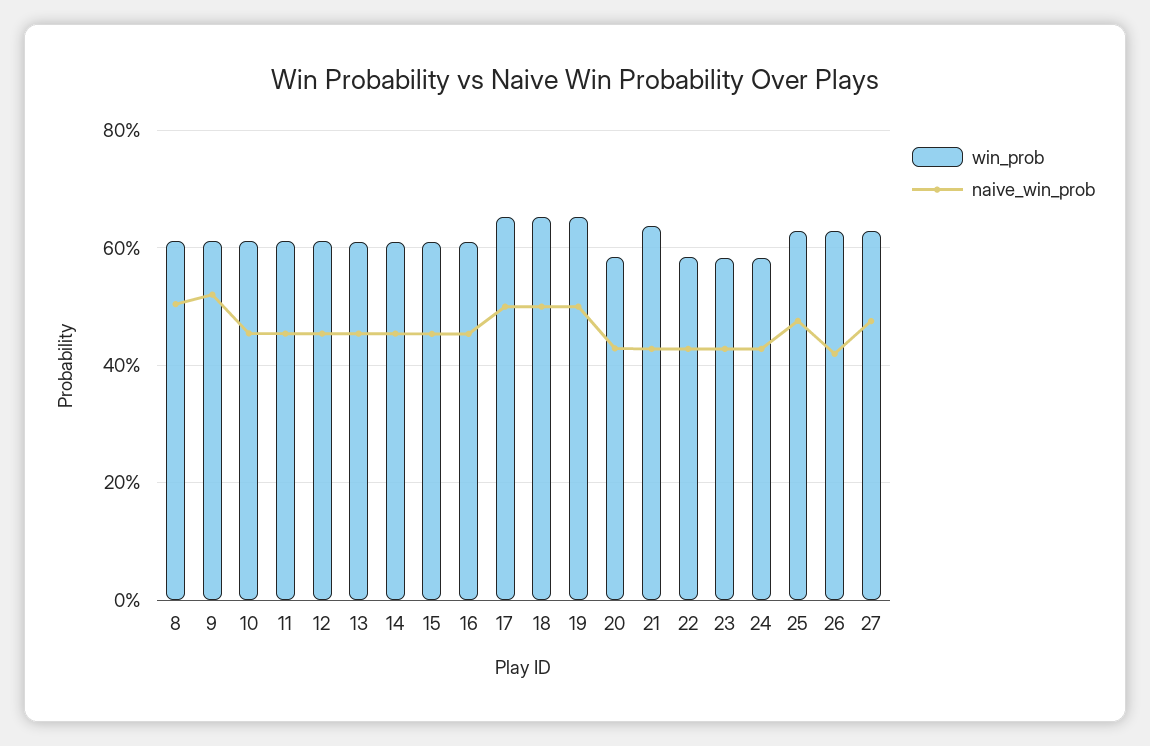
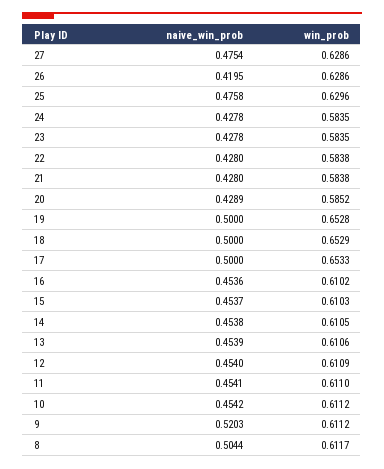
win_prob, 21: 0.64 -> 0.5838

